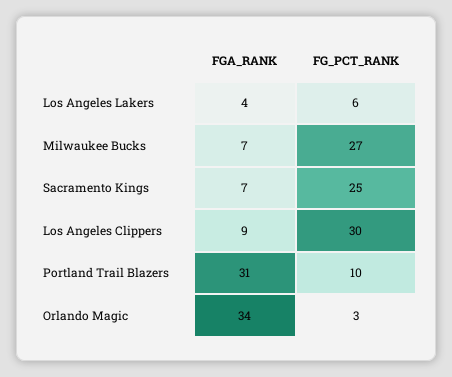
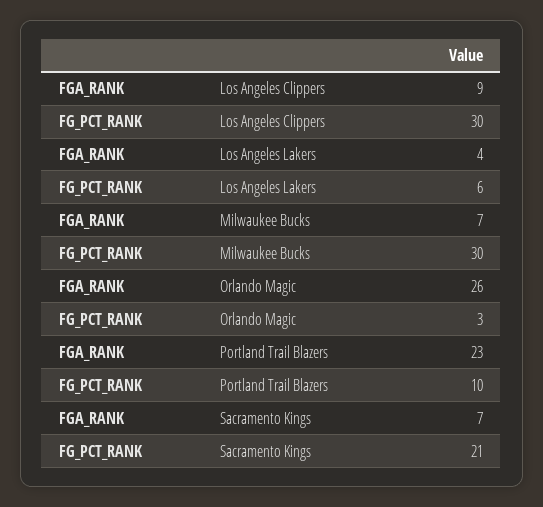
FG_PCT_RANK, Milwaukee Bucks: 27 -> 30
FG_PCT_RANK, Sacramento Kings: 25 -> 21
FGA_RANK, Portland Trail Blazers: 31 -> 23
FGA_RANK, Orlando Magic: 34 -> 26

